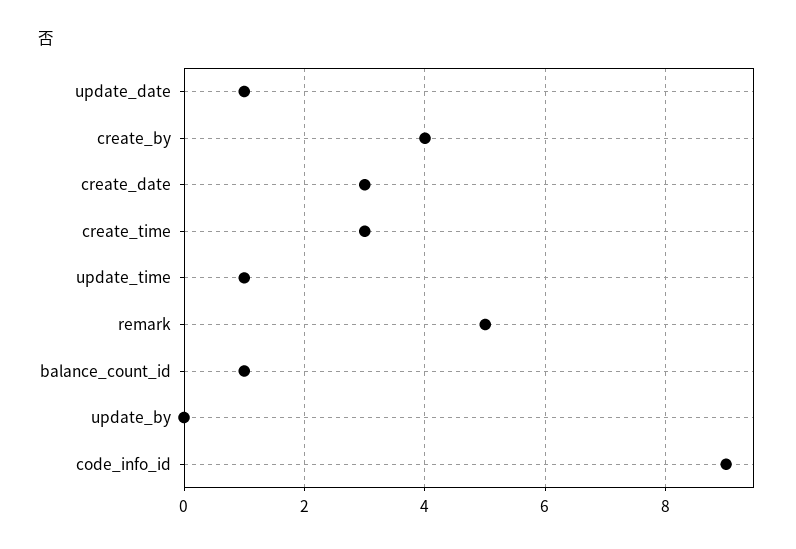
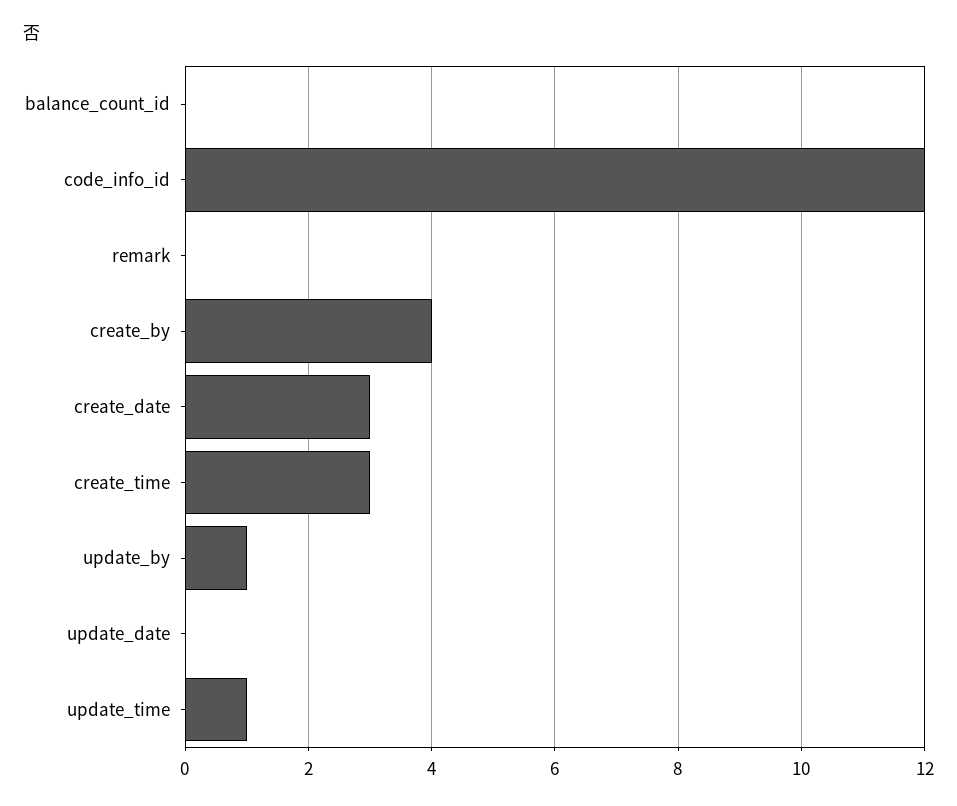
update_date: 1 -> 0
remark: 5 -> 0
balance_count_id: 1 -> 0
update_by: 0 -> 1
code_info_id: 9 -> 12

